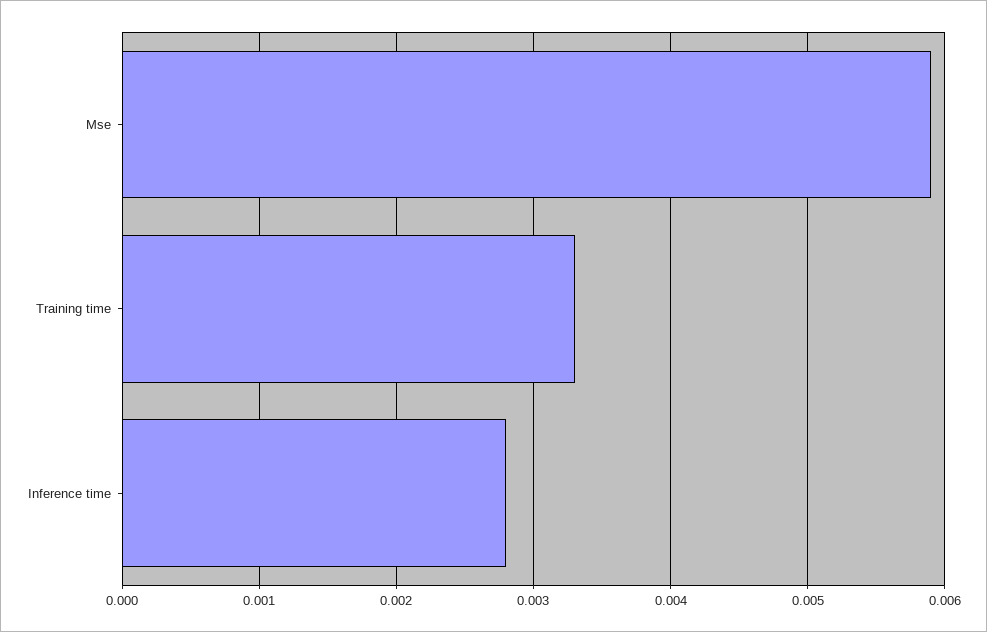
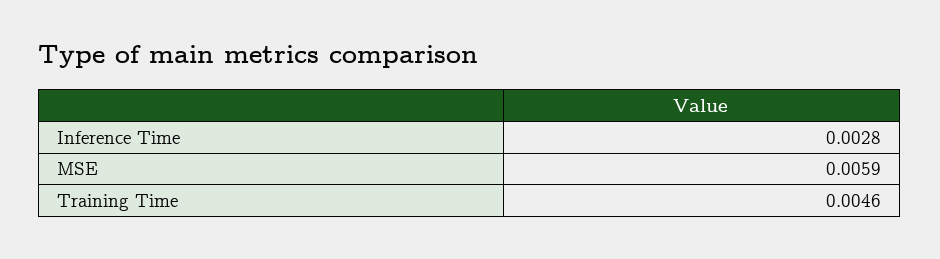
Training time: 0.0033 -> 0.0046

